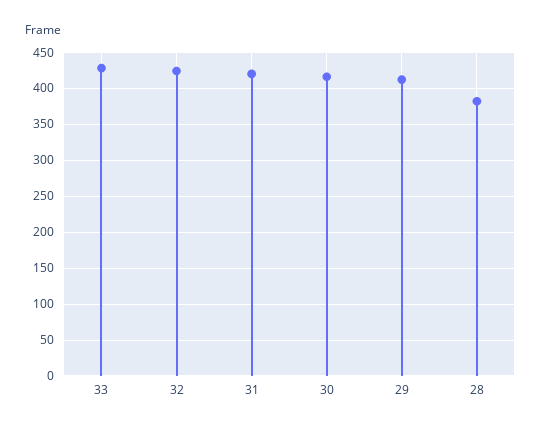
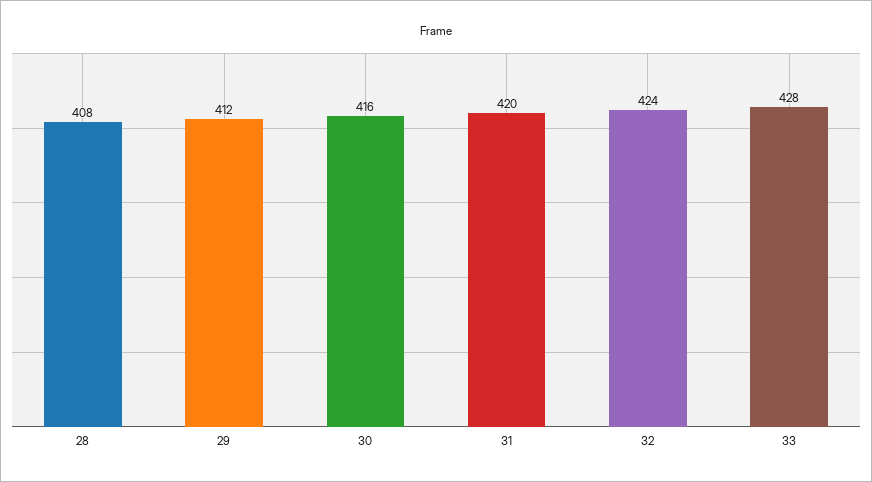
28: 380 -> 408

